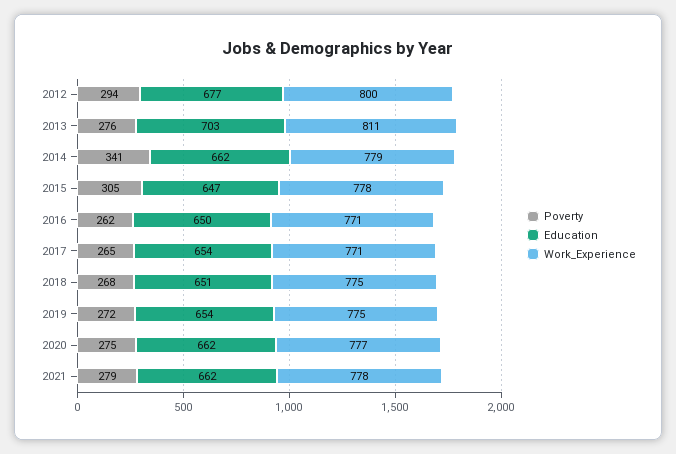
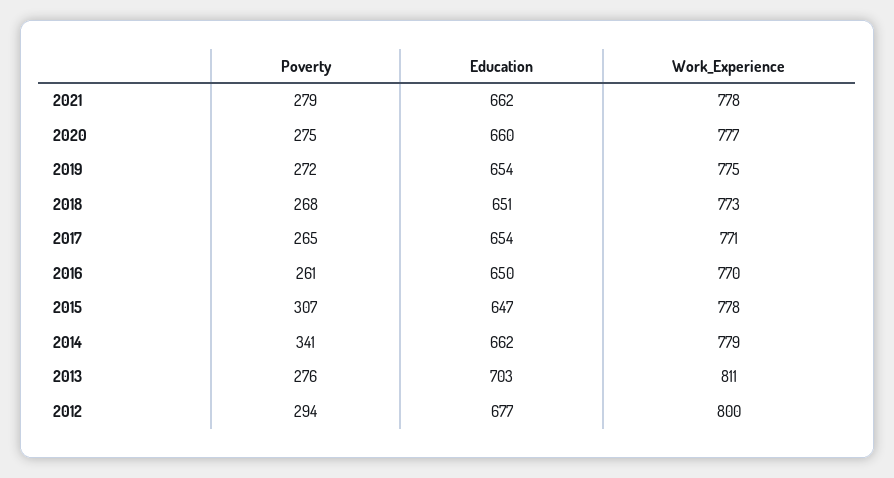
Poverty, 2015: 305 -> 307
Poverty, 2016: 262 -> 261
Work_Experience, 2016: 771 -> 770
Work_Experience, 2018: 775 -> 773
Education, 2020: 662 -> 660

